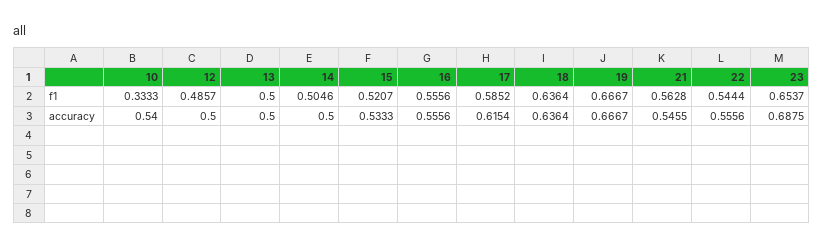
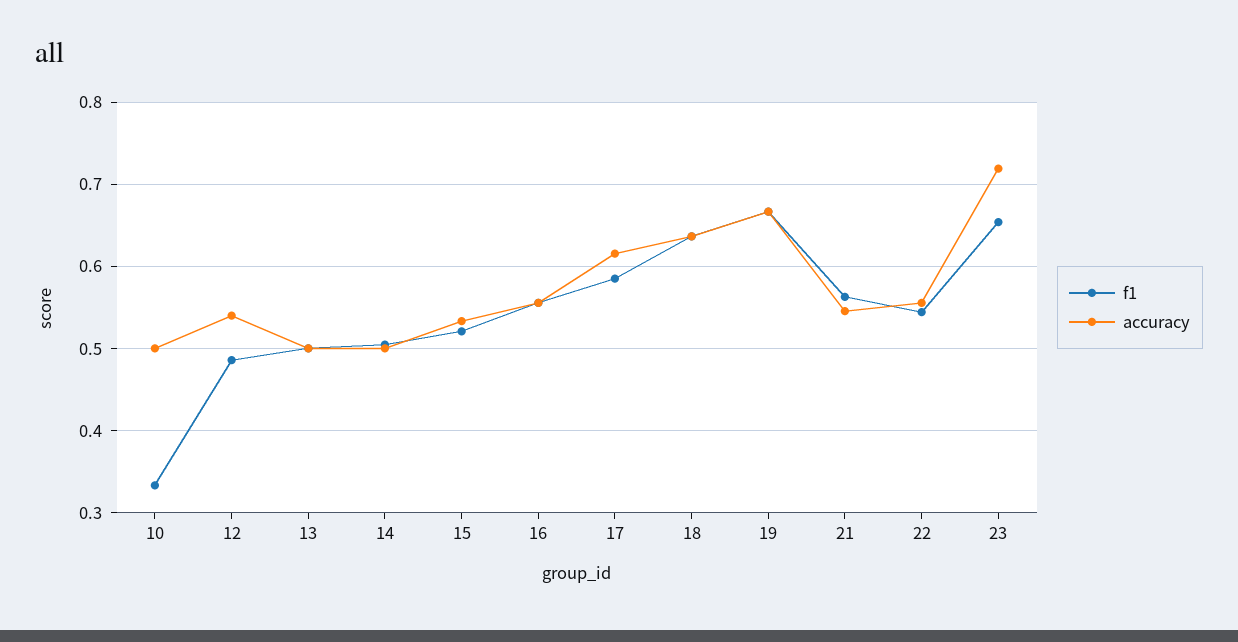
accuracy, 10: 0.54 -> 0.5
accuracy, 12: 0.5 -> 0.54
accuracy, 23: 0.6875 -> 0.72

